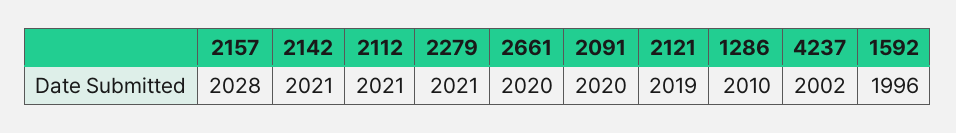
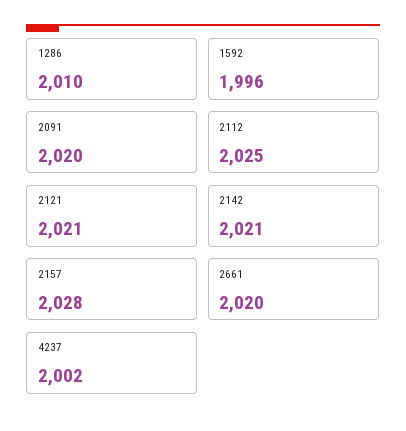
2112: 2021 -> 2025
2279: 2021 -> none
2121: 2019 -> 2021

